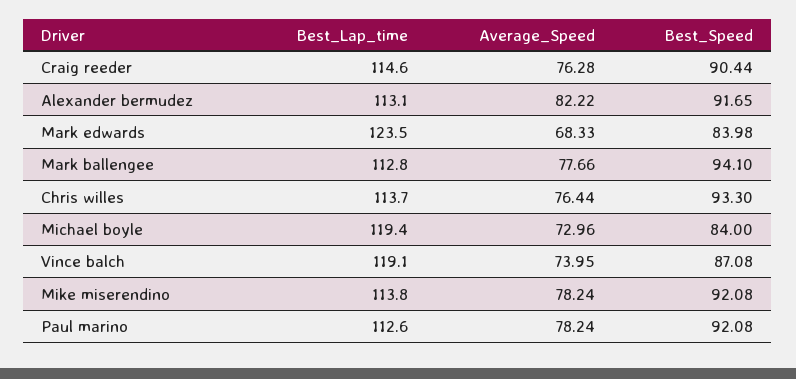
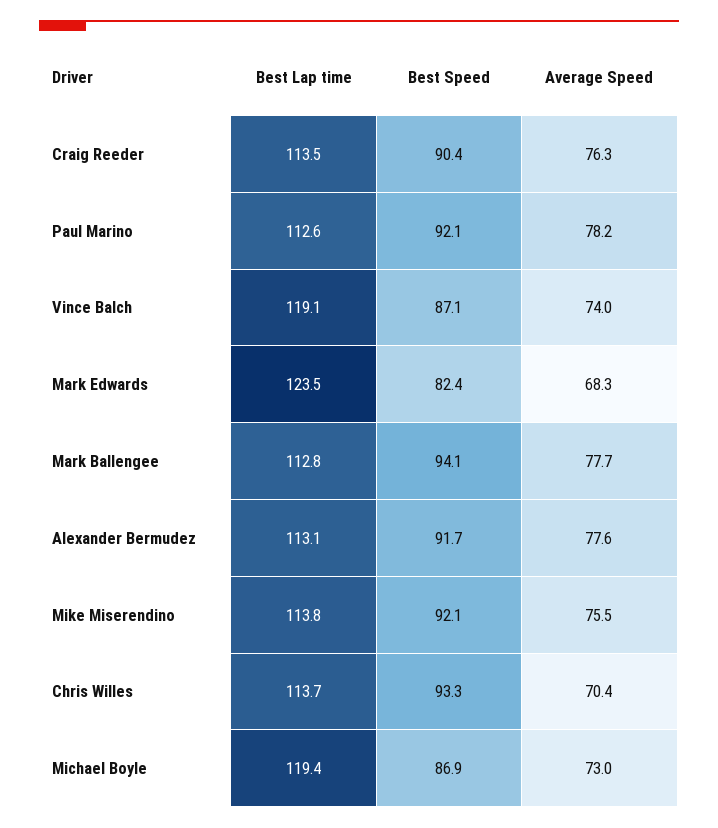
Best_Lap_time, Craig reeder: 114.6 -> 113.5
Average_Speed, Alexander bermudez: 82.22 -> 77.6
Best_Speed, Mark edwards: 83.98 -> 82.4
Average_Speed, Chris willes: 76.44 -> 70.4
Best_Speed, Michael boyle: 84 -> 86.9
Average_Speed, Mike miserendino: 78.24 -> 75.5

